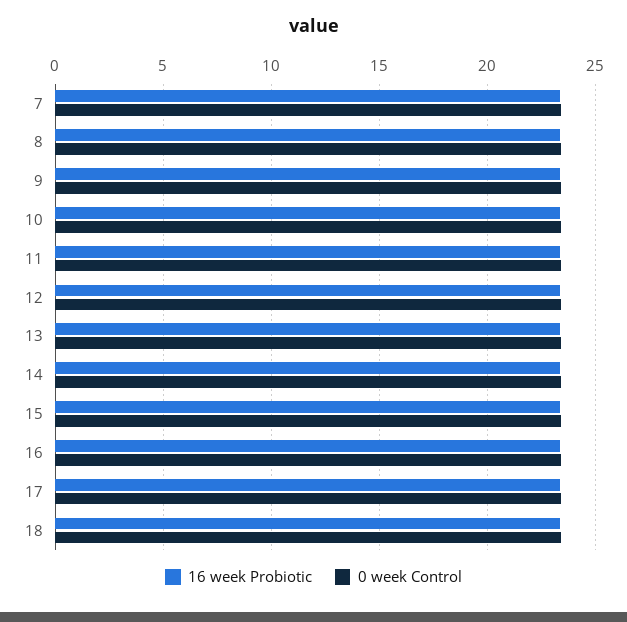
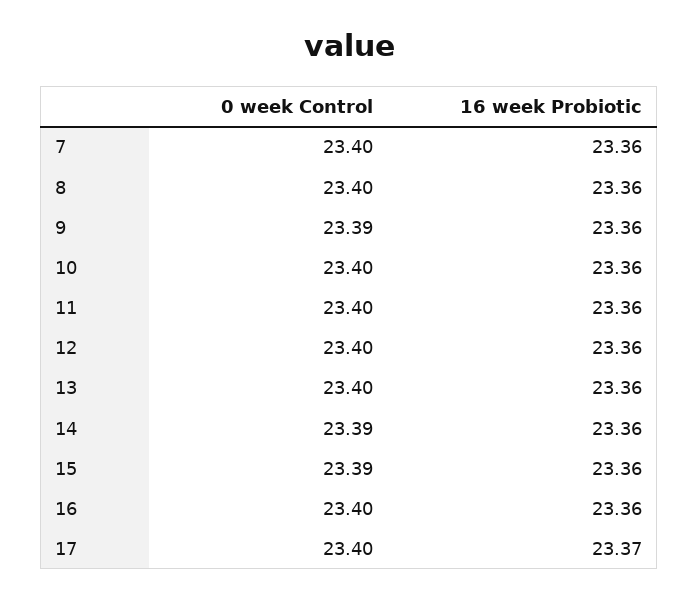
16 week Probiotic, 18: 23.5 -> none
0 week Control, 18: 23.5 -> none

